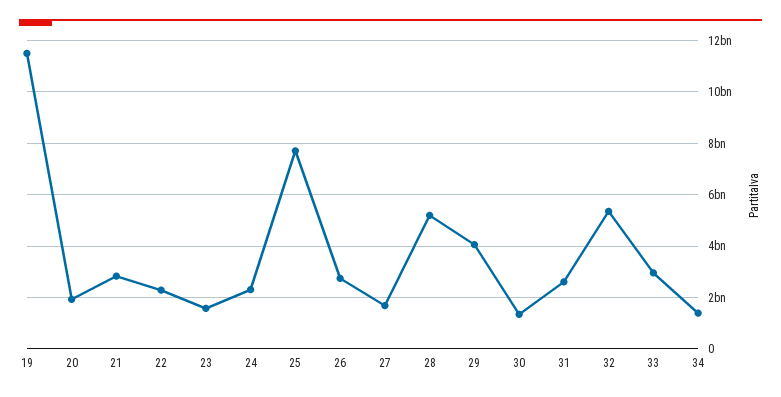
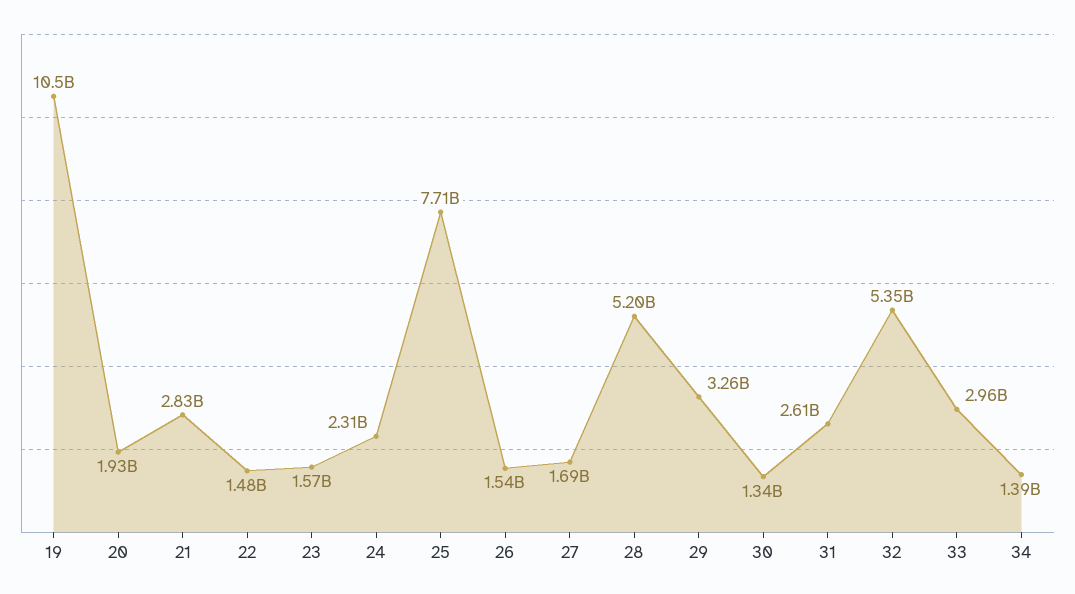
19: 11500000000 -> 10500000000
22: 2250000000 -> 1480000000
26: 2750000000 -> 1540000000
29: 4000000000 -> 3260000000

